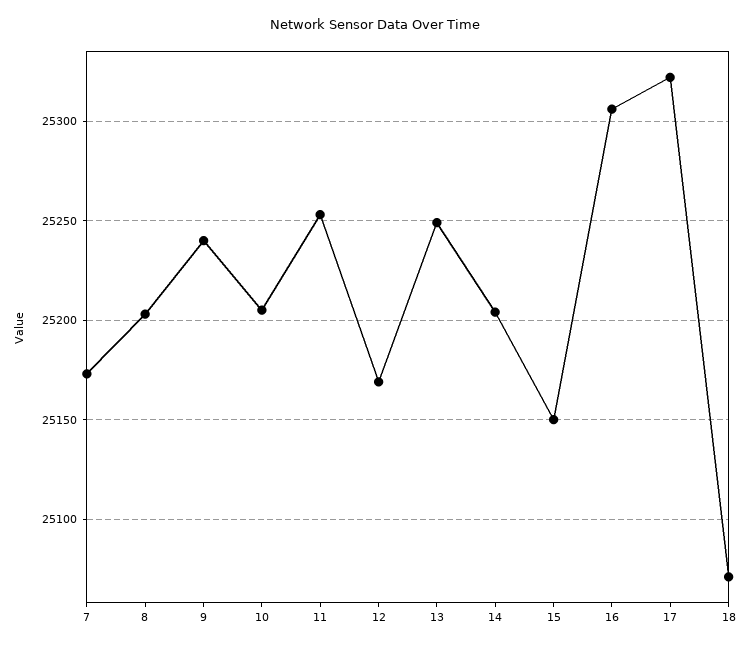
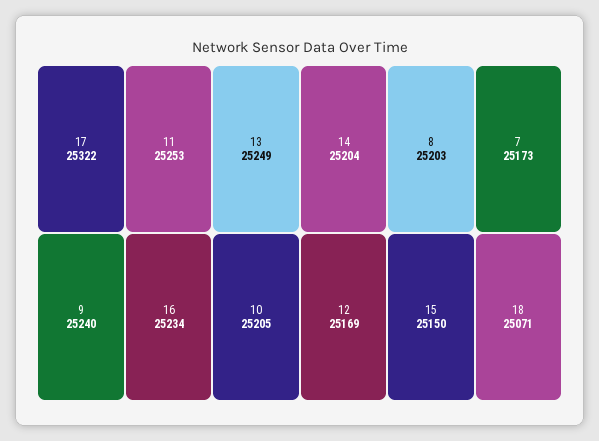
16: 25305 -> 25234

